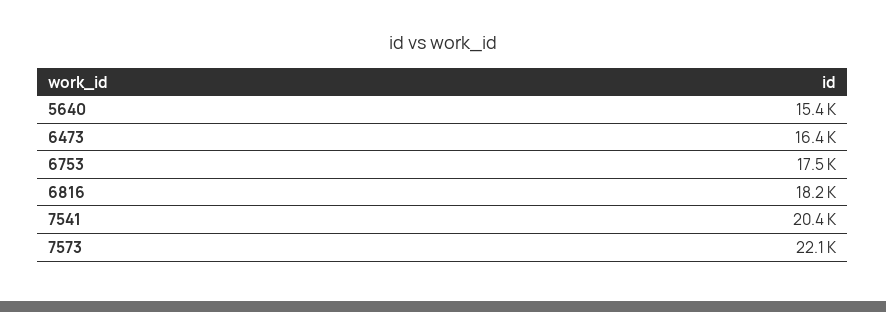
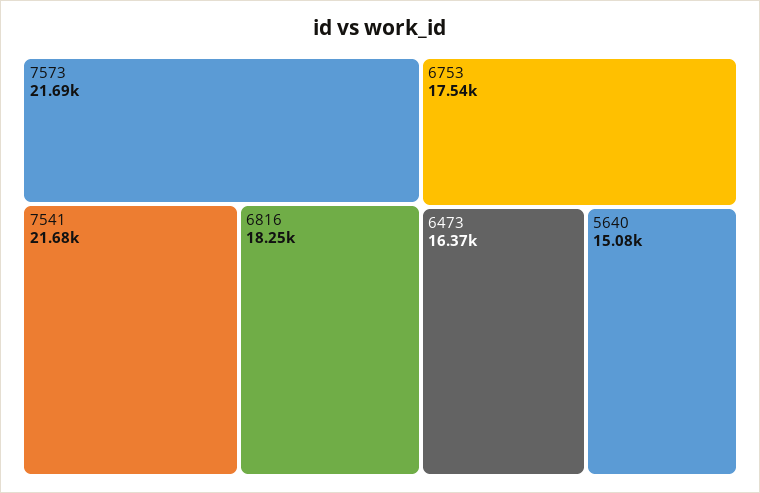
5640: 15400 -> 15080
7541: 20400 -> 21680
7573: 22100 -> 21690

